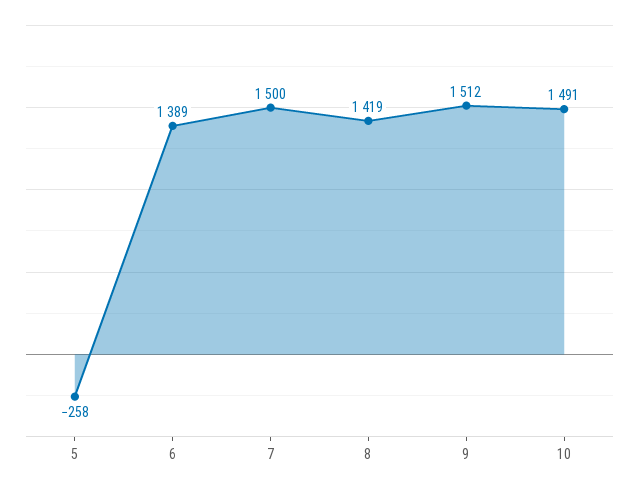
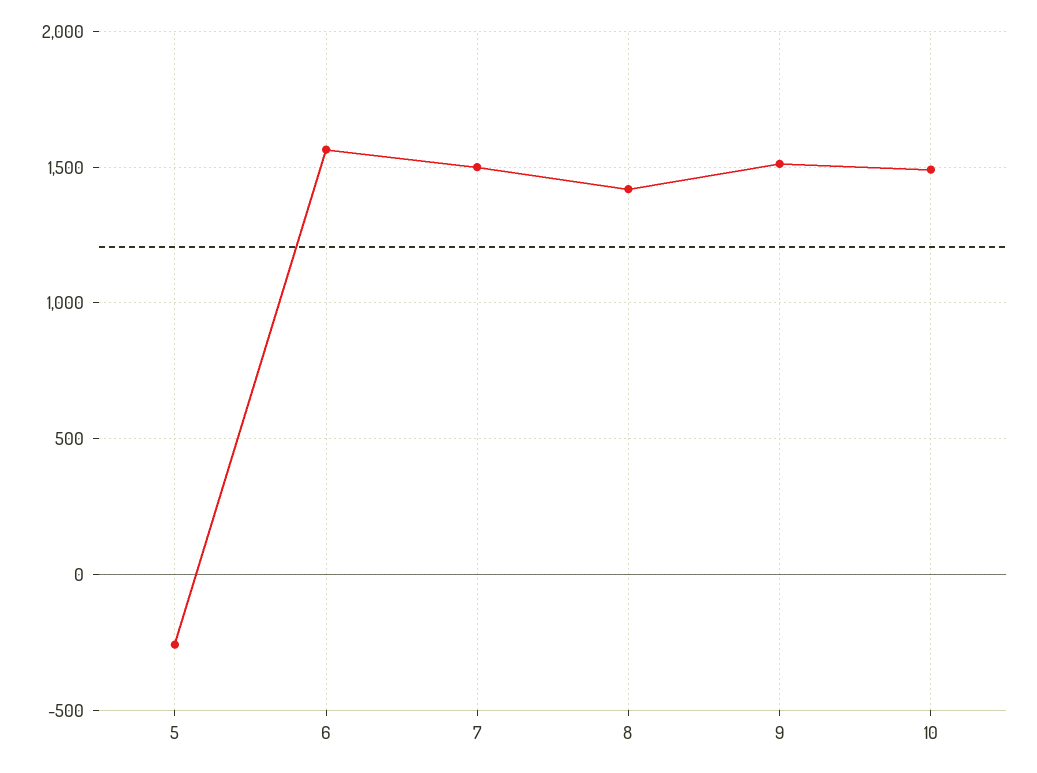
6: 1389 -> 1550

